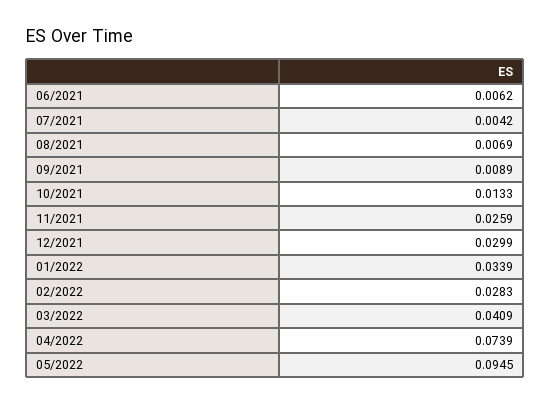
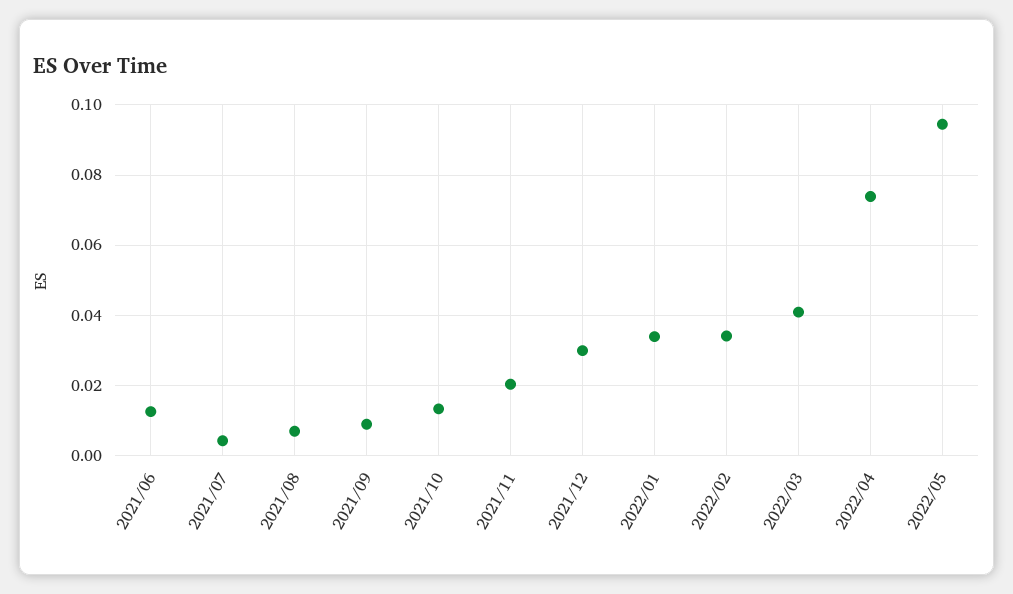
06/2021: 0.0062 -> 0.012
11/2021: 0.0259 -> 0.02
02/2022: 0.0283 -> 0.034

